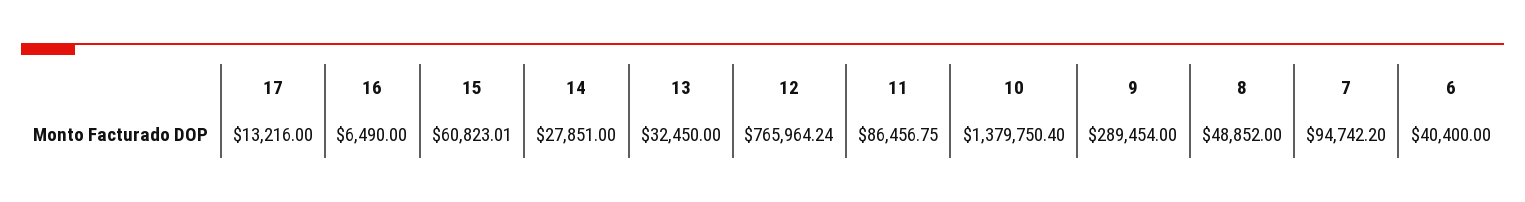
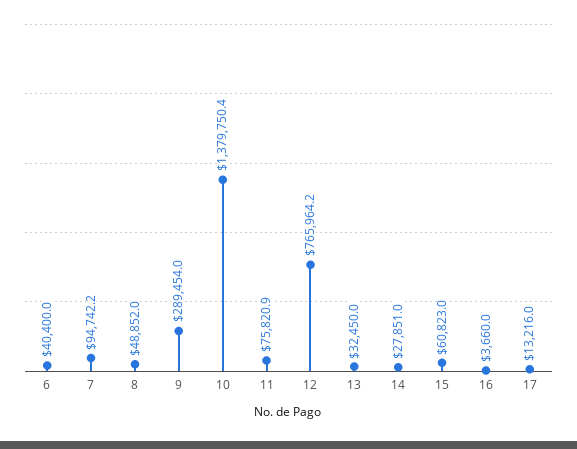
16: 6490 -> 3660
11: 86456.75 -> 75820.9

